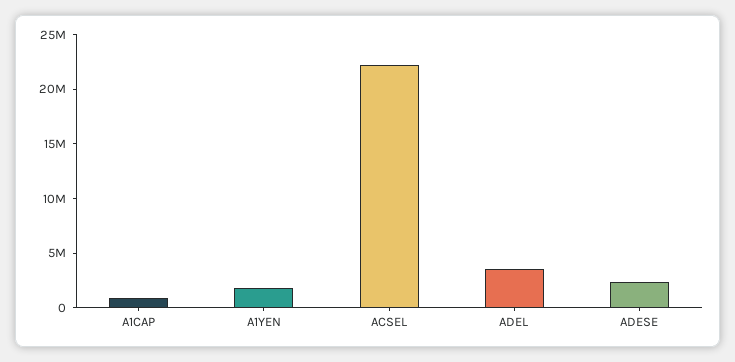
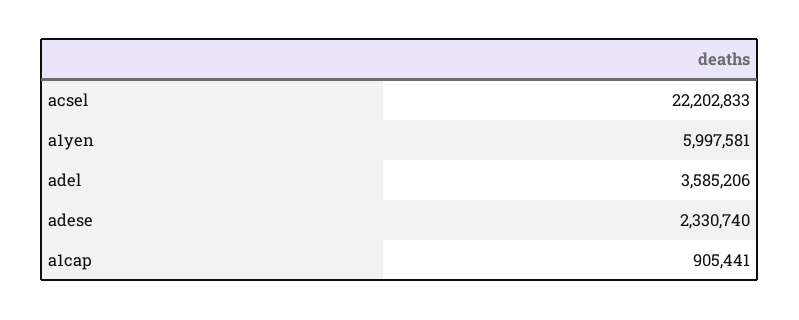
A1YEN: 2000000 -> 5997581

